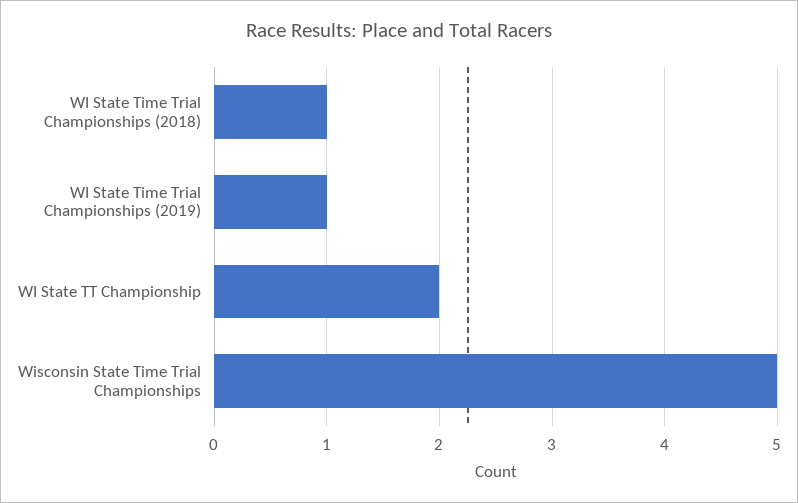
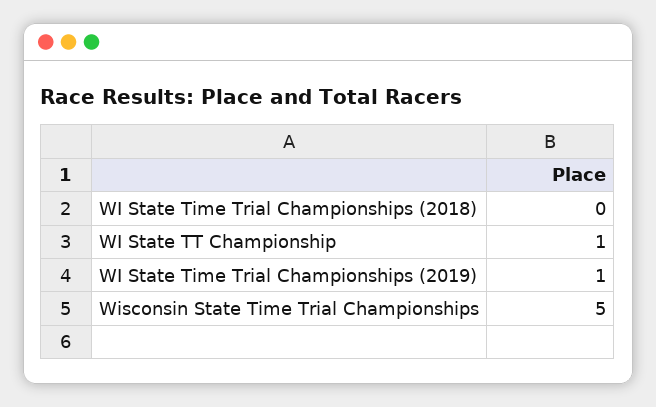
WI State Time Trial Championships (2018): 1 -> 0
WI State TT Championship: 2 -> 1

